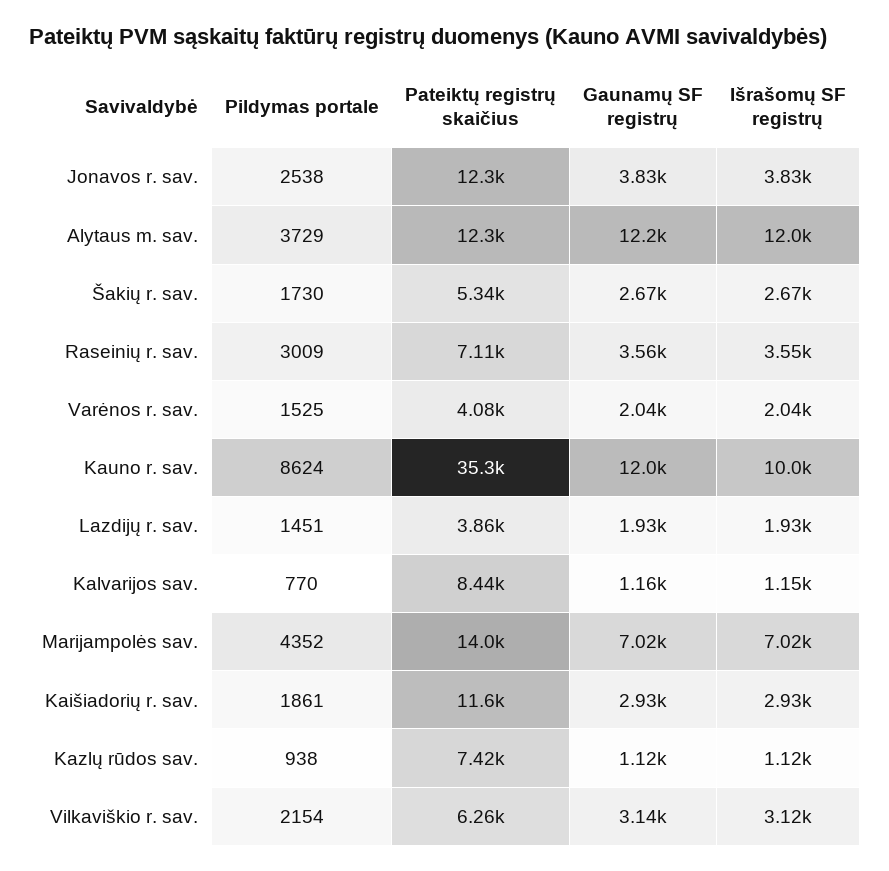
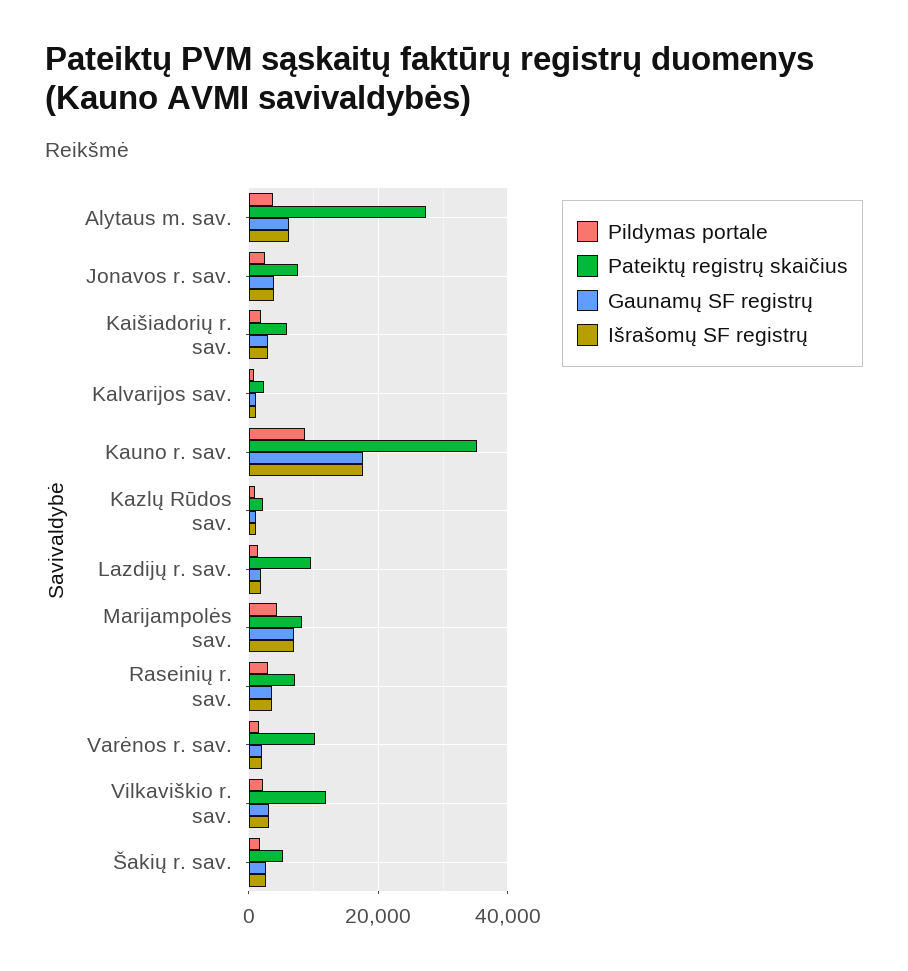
Pateiktų registrų skaičius, Jonavos r. sav.: 12300 -> 8000
Pateiktų registrų skaičius, Alytaus m. sav.: 12300 -> 28000
Gaunamų SF registrų, Alytaus m. sav.: 12200 -> 6000
Išrašomų SF registrų, Alytaus m. sav.: 12000 -> 6000
Pateiktų registrų skaičius, Varėnos r. sav.: 4080 -> 10000
Gaunamų SF registrų, Kauno r. sav.: 12000 -> 18000
Išrašomų SF registrų, Kauno r. sav.: 10000 -> 18000
Pateiktų registrų skaičius, Lazdijų r. sav.: 3860 -> 10000
Pateiktų registrų skaičius, Kalvarijos sav.: 8440 -> 2000
Pateiktų registrų skaičius, Marijampolės sav.: 14000 -> 8000
Pateiktų registrų skaičius, Kaišiadorių r. sav.: 11600 -> 6000
Pateiktų registrų skaičius, Kazlų rūdos sav.: 7420 -> 2000
Pateiktų registrų skaičius, Vilkaviškio r. sav.: 6260 -> 12000

